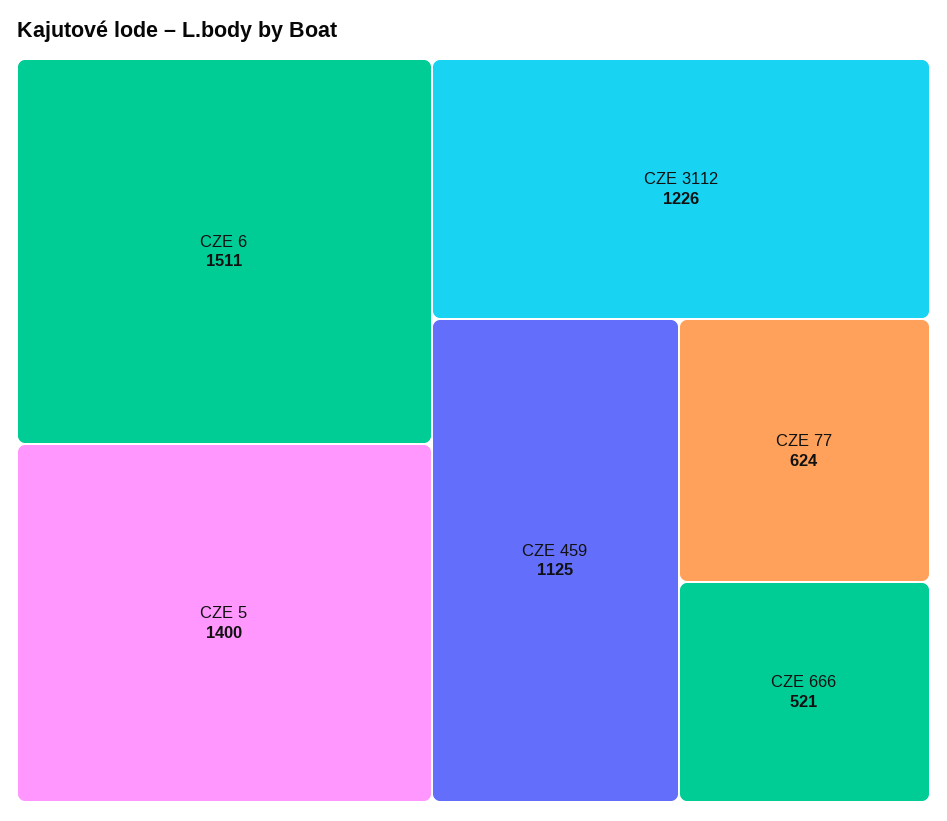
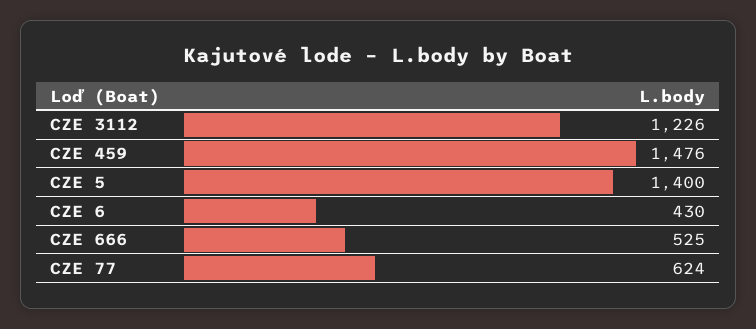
CZE 6: 1511 -> 430
CZE 459: 1125 -> 1476
CZE 666: 521 -> 525

